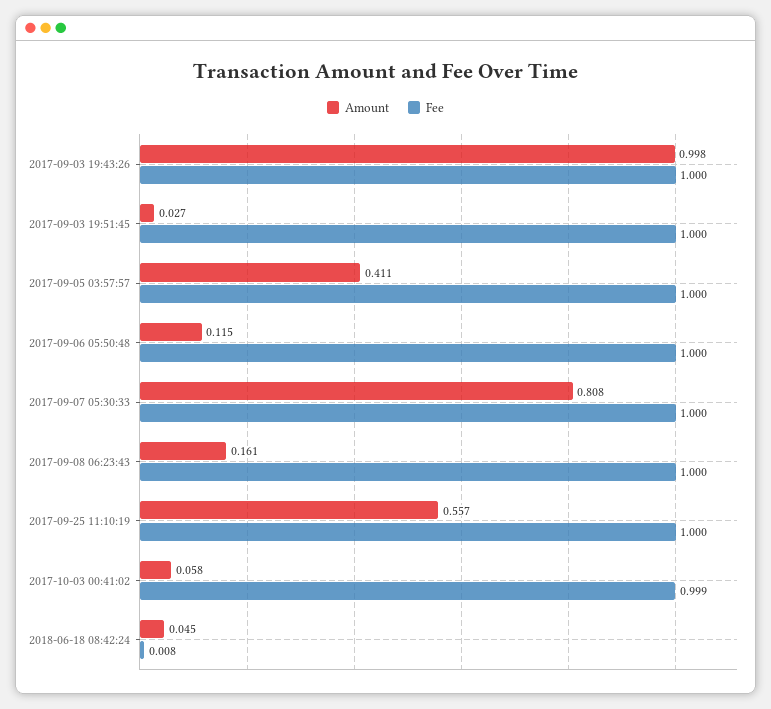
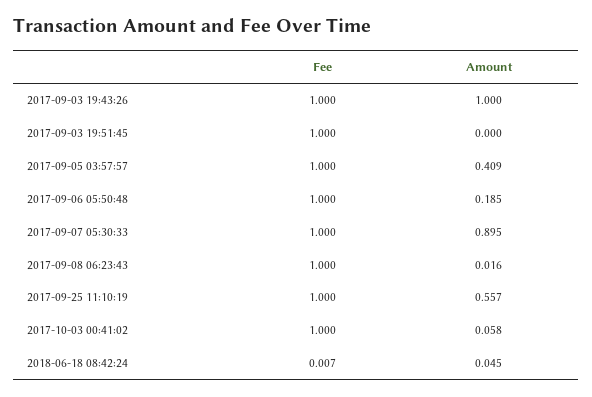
Amount, 2017-09-03 19:43:26: 0.998 -> 1
Amount, 2017-09-03 19:51:45: 0.027 -> 0
Amount, 2017-09-05 03:57:57: 0.411 -> 0.409
Amount, 2017-09-06 05:50:48: 0.115 -> 0.185
Amount, 2017-09-07 05:30:33: 0.808 -> 0.895
Amount, 2017-09-08 06:23:43: 0.161 -> 0.016
Fee, 2017-10-03 00:41:02: 0.999 -> 1
Fee, 2018-06-18 08:42:24: 0.008 -> 0.007

